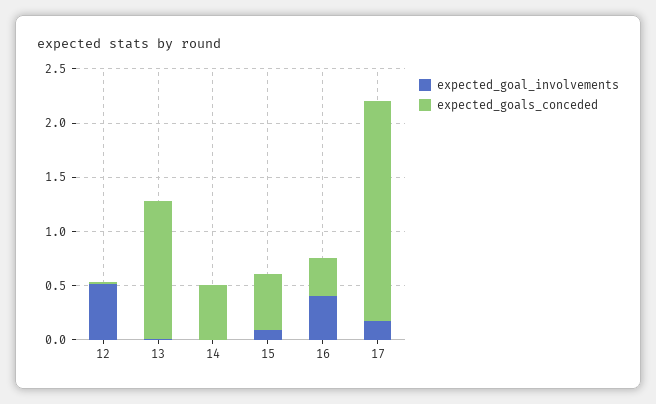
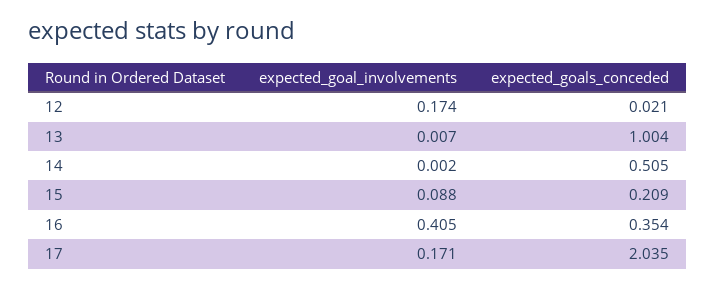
expected_goal_involvements, 12: 0.5 -> 0.174
expected_goals_conceded, 13: 1.3 -> 1.004
expected_goals_conceded, 15: 0.5 -> 0.209

